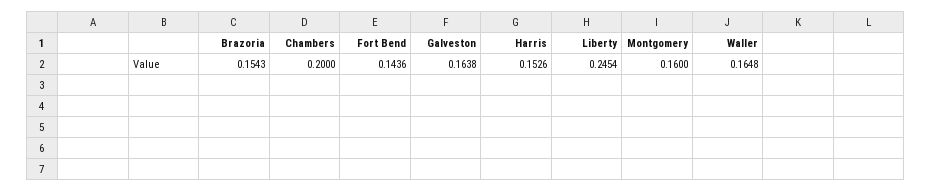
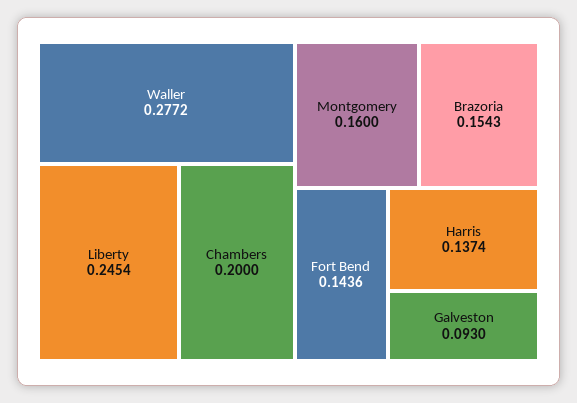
Galveston: 0.1638 -> 0.093
Harris: 0.1526 -> 0.1374
Waller: 0.1648 -> 0.2772

